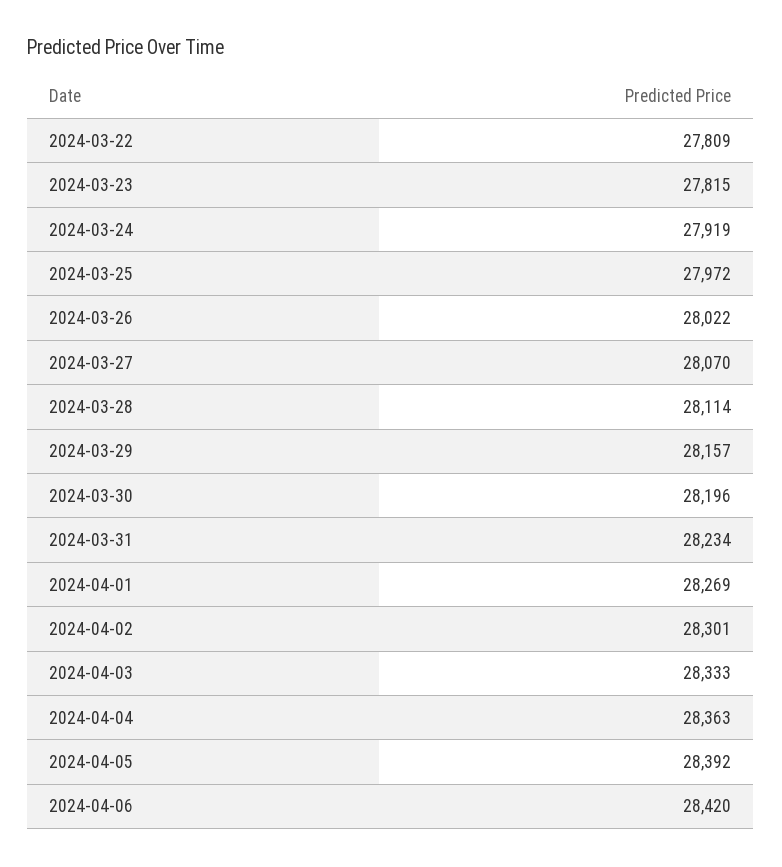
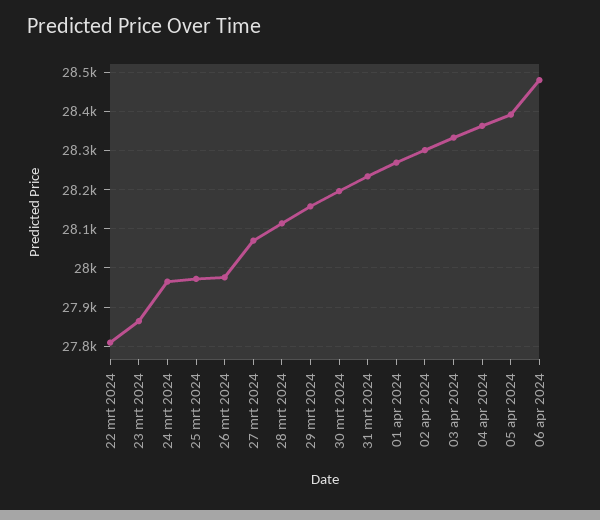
2024-03-23: 27815 -> 27860
2024-03-24: 27919 -> 27960
2024-03-26: 28022 -> 27980
2024-04-06: 28420 -> 28480

